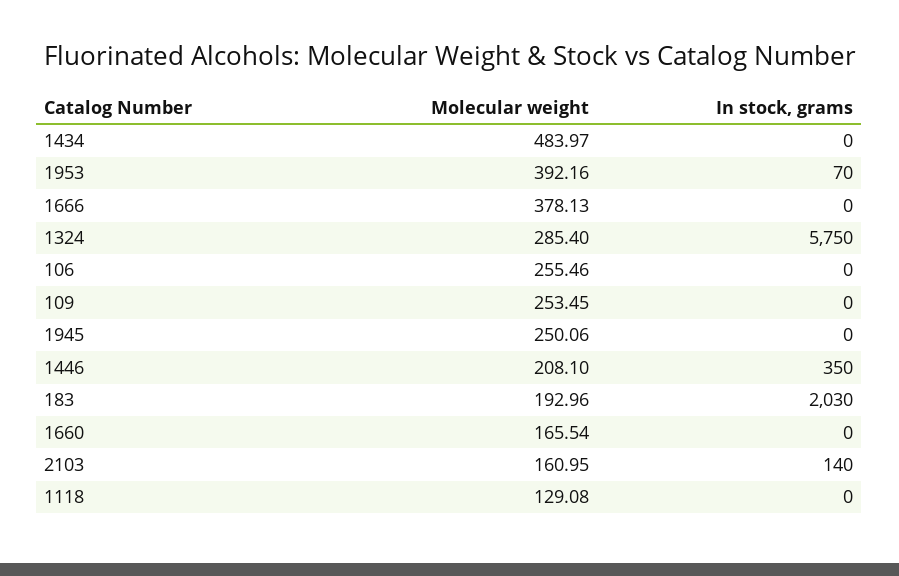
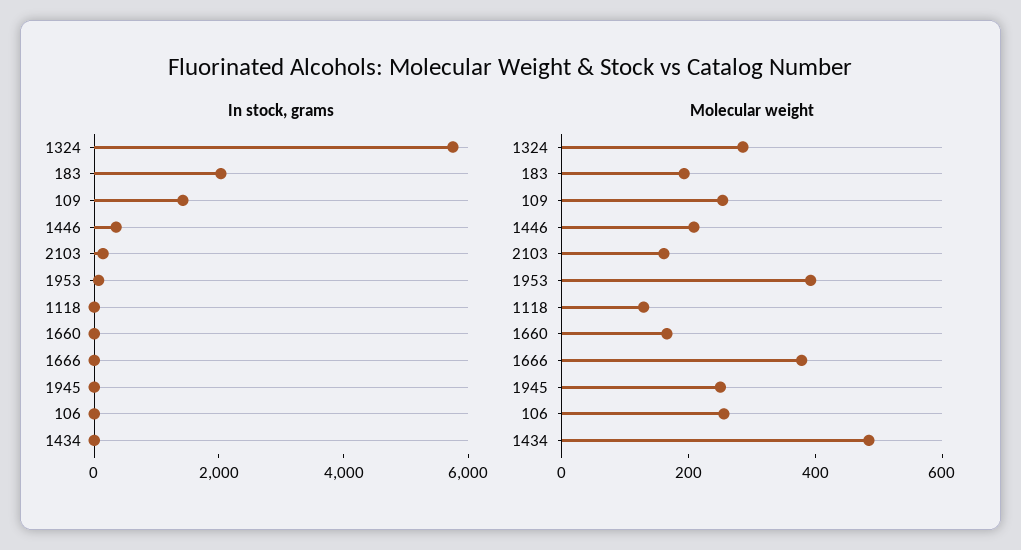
In stock, grams, 109: 0 -> 1500

